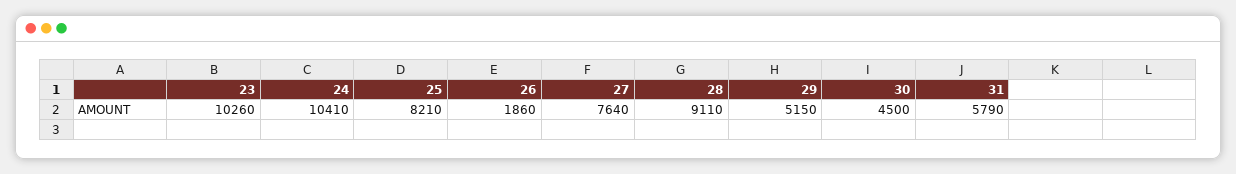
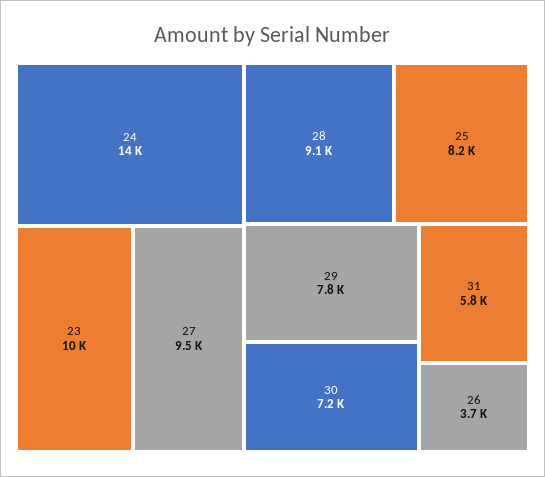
24: 10410 -> 14000
26: 1860 -> 3700
27: 7640 -> 9500
29: 5150 -> 7800
30: 4500 -> 7200

